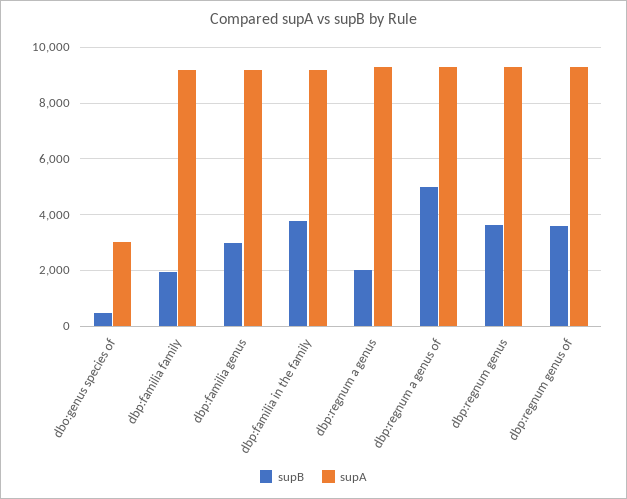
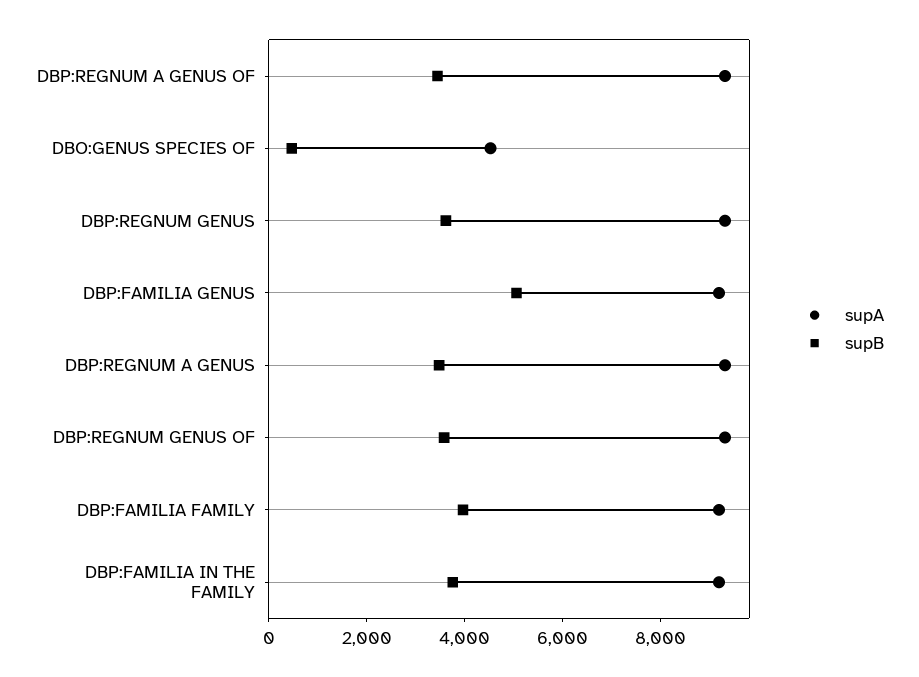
supA, dbo:genus species of: 3000 -> 4500
supB, dbp:familia family: 2000 -> 4000
supB, dbp:familia genus: 3000 -> 5000
supB, dbp:regnum a genus: 2000 -> 3500
supB, dbp:regnum a genus of: 5000 -> 3500

